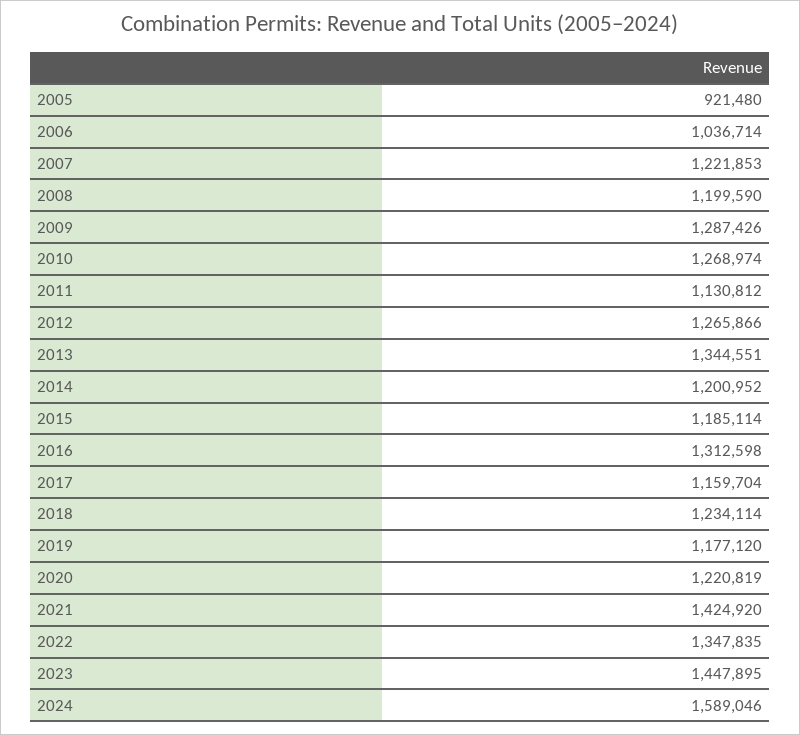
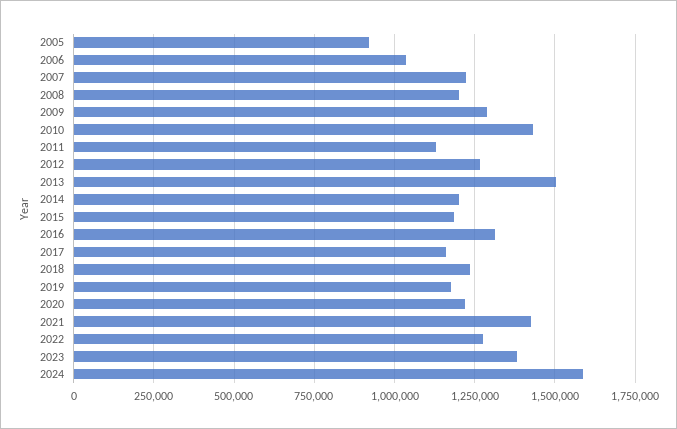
2010: 1268974 -> 1425000
2013: 1344551 -> 1500000
2022: 1347835 -> 1275000
2023: 1447895 -> 1375000

